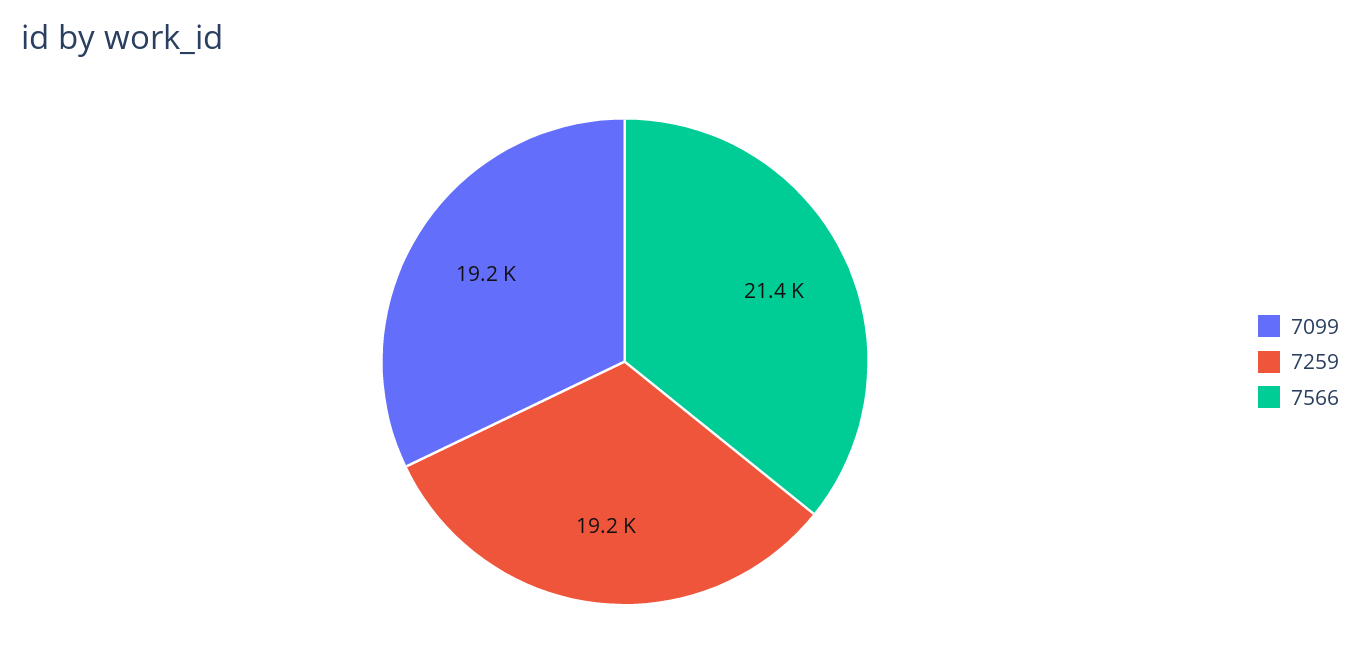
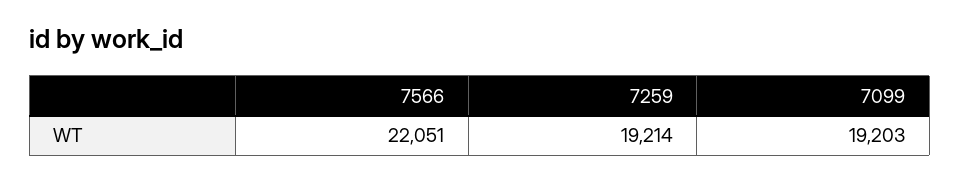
7566: 21400 -> 22051

